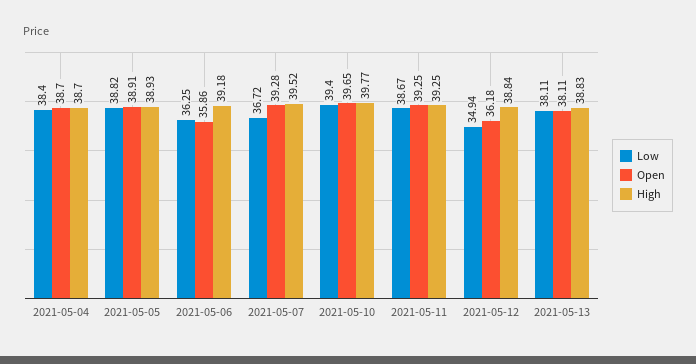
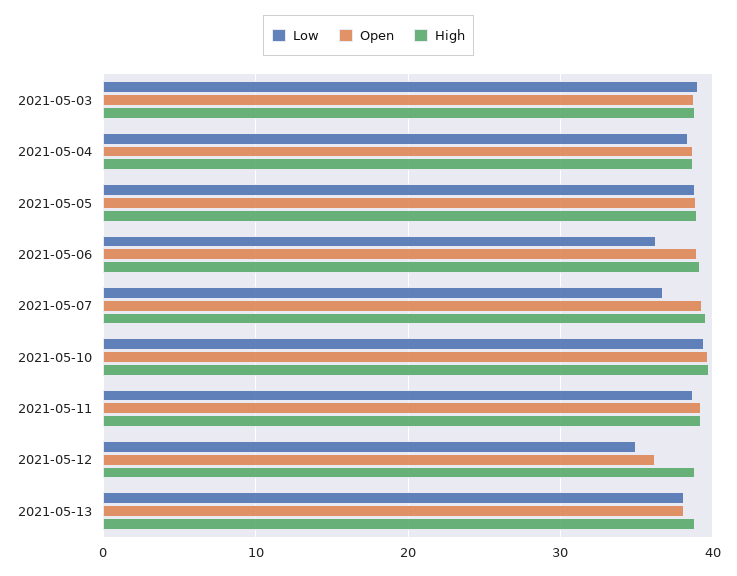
Open, 2021-05-06: 35.86 -> 39
Low, 2021-05-03: none -> 39
Open, 2021-05-03: none -> 39
High, 2021-05-03: none -> 39

